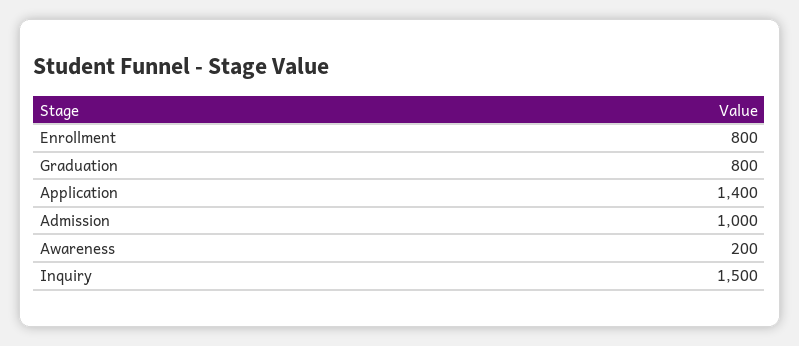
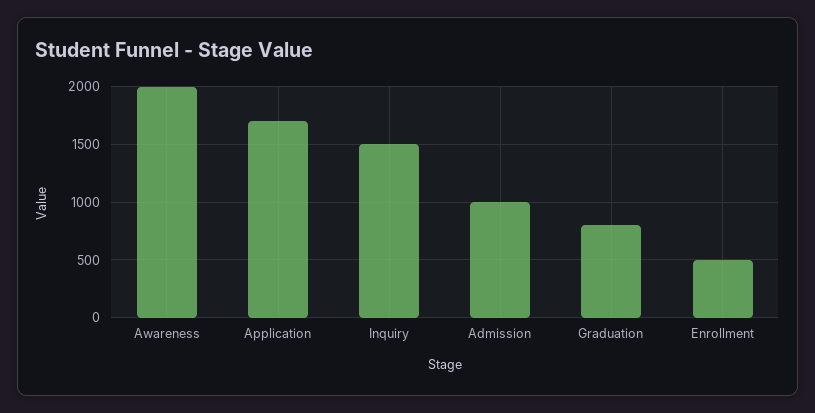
Enrollment: 800 -> 500
Application: 1400 -> 1700
Awareness: 200 -> 2000

